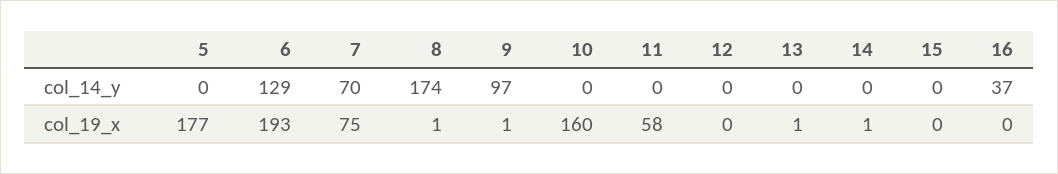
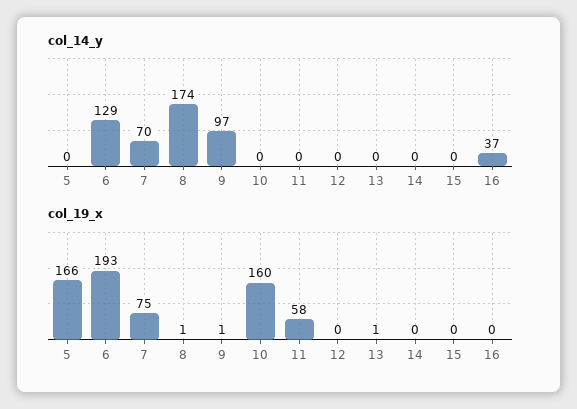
col_19_x, 5: 177 -> 166
col_19_x, 14: 1 -> 0

